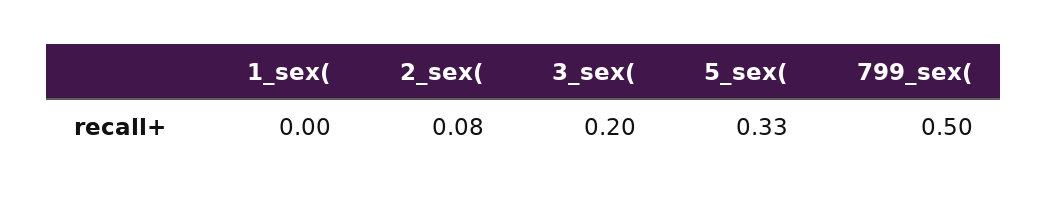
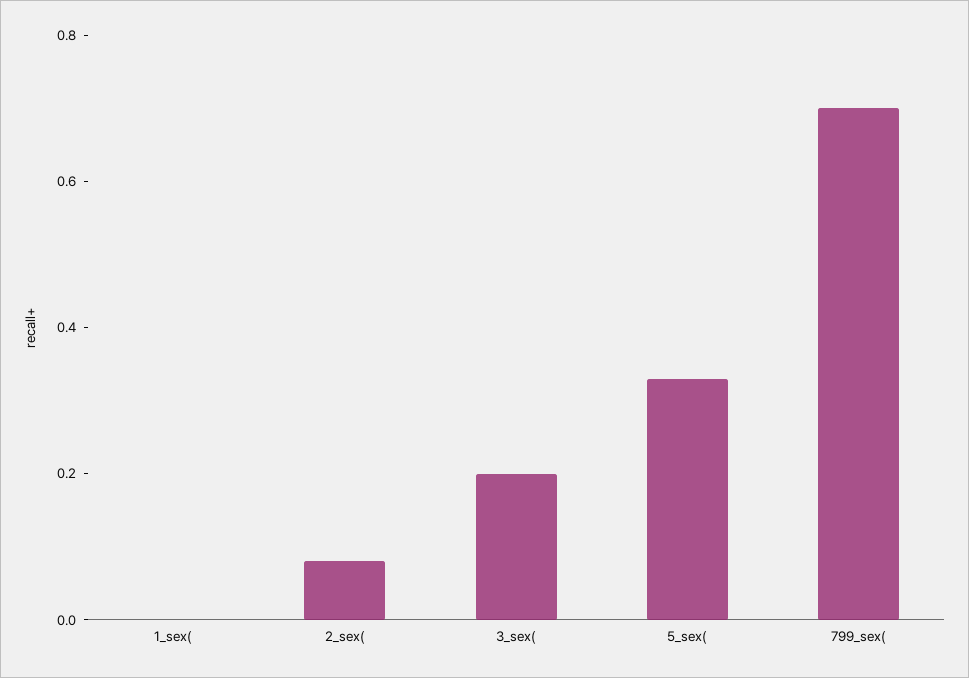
799_sex(: 0.5 -> 0.7

